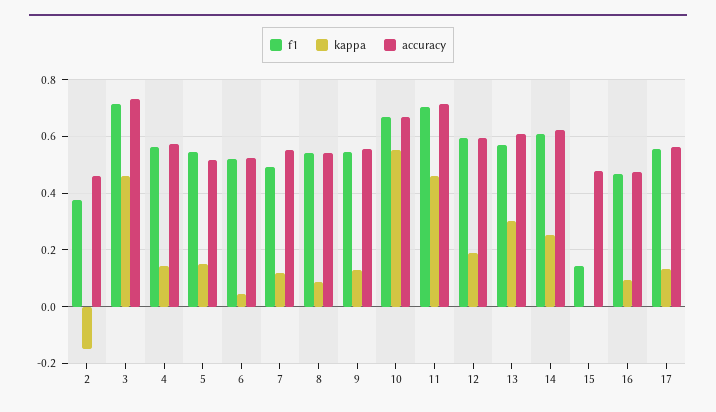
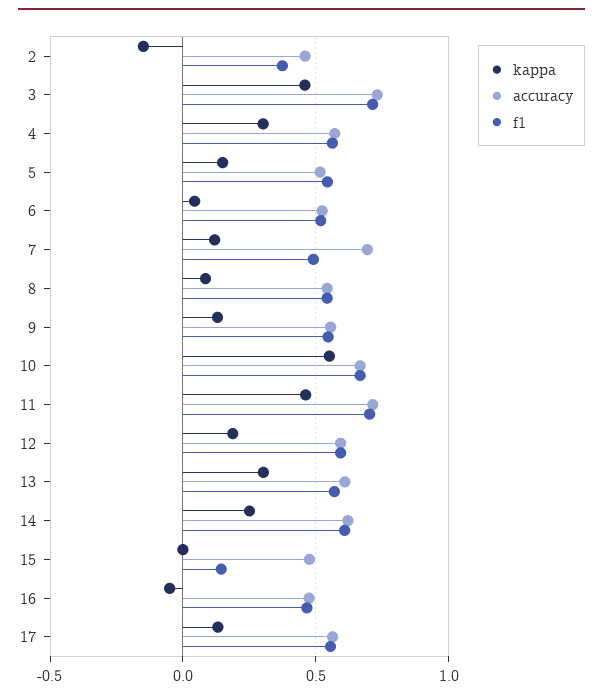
kappa, 4: 0.15 -> 0.3
accuracy, 7: 0.55 -> 0.7
kappa, 16: 0.1 -> -0.05

